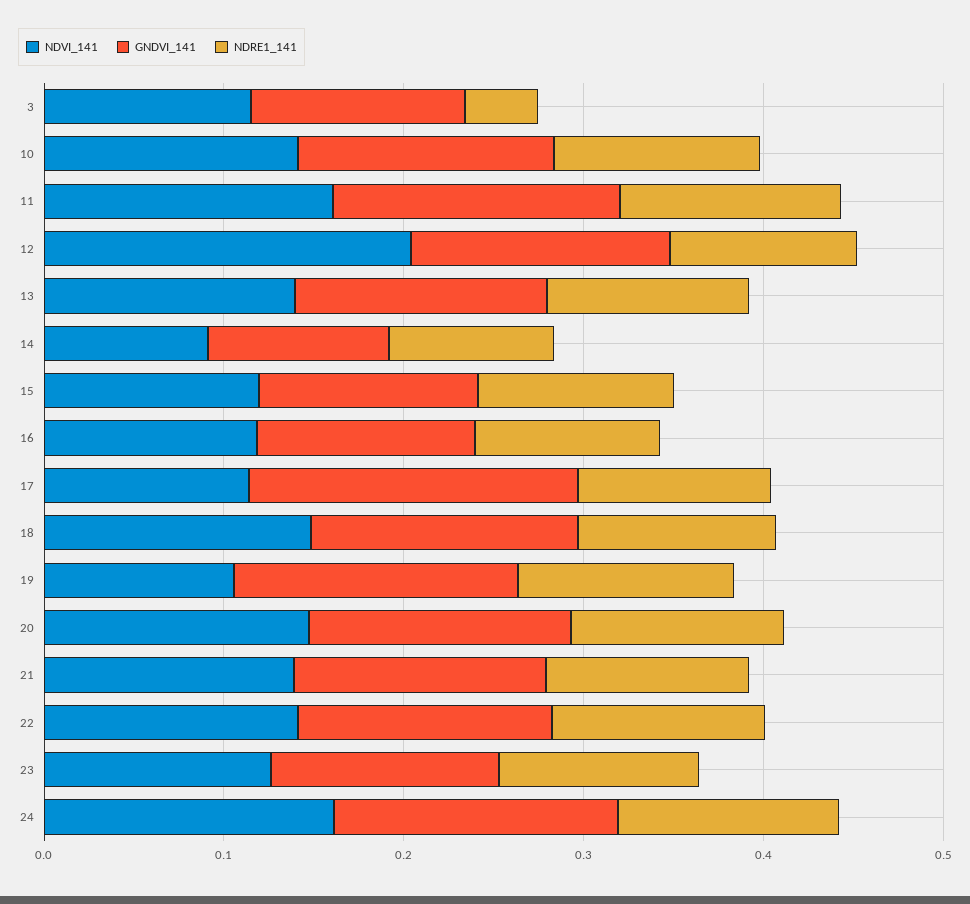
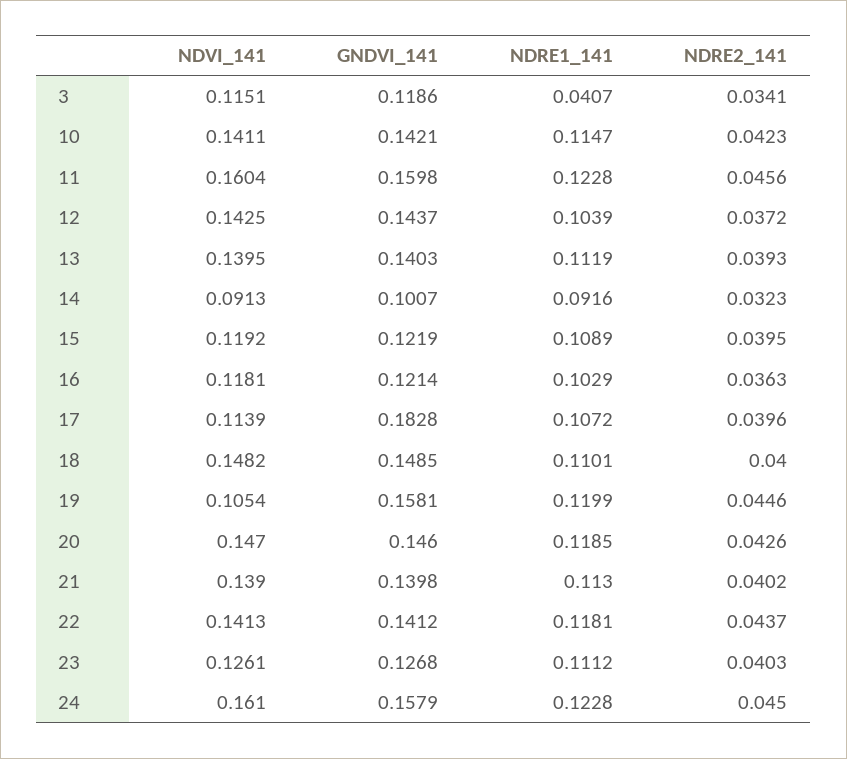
NDVI_141, 12: 0.2 -> 0.1425
NDRE2_141, 3: none -> 0.0341
NDRE2_141, 10: none -> 0.0423
NDRE2_141, 11: none -> 0.0456
NDRE2_141, 12: none -> 0.0372
NDRE2_141, 13: none -> 0.0393
NDRE2_141, 14: none -> 0.0323
NDRE2_141, 15: none -> 0.0395
NDRE2_141, 16: none -> 0.0363
NDRE2_141, 17: none -> 0.0396
NDRE2_141, 18: none -> 0.04
NDRE2_141, 19: none -> 0.0446
NDRE2_141, 20: none -> 0.0426
NDRE2_141, 21: none -> 0.0402
NDRE2_141, 22: none -> 0.0437
NDRE2_141, 23: none -> 0.0403
NDRE2_141, 24: none -> 0.045

